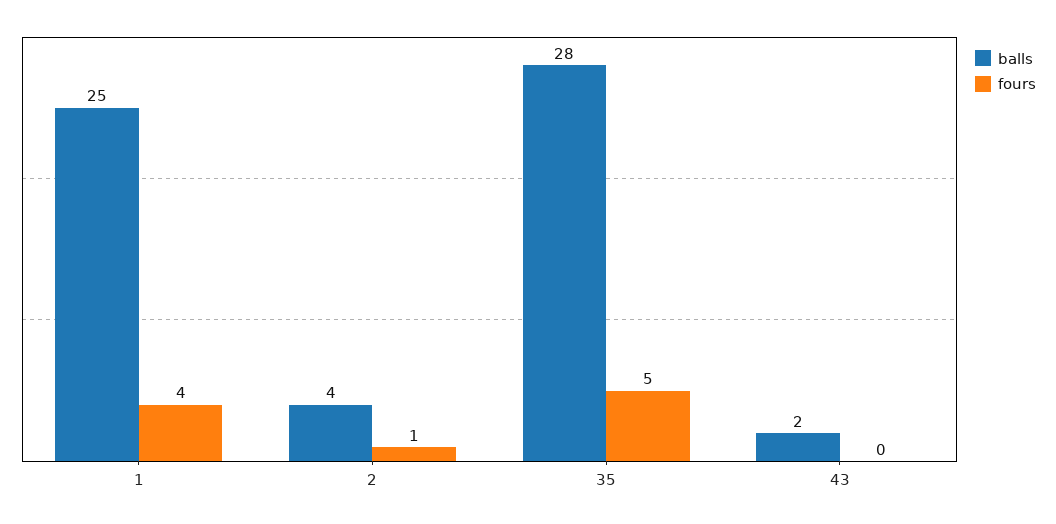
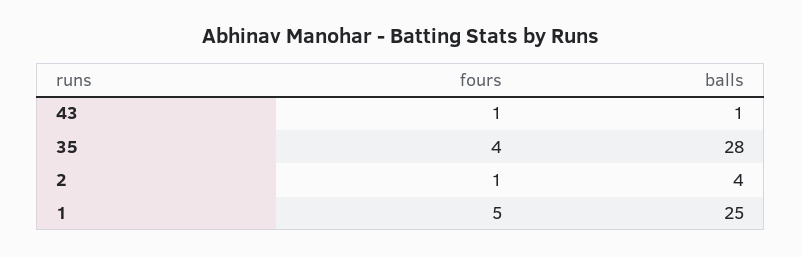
fours, 1: 4 -> 5
fours, 35: 5 -> 4
balls, 43: 2 -> 1
fours, 43: 0 -> 1

